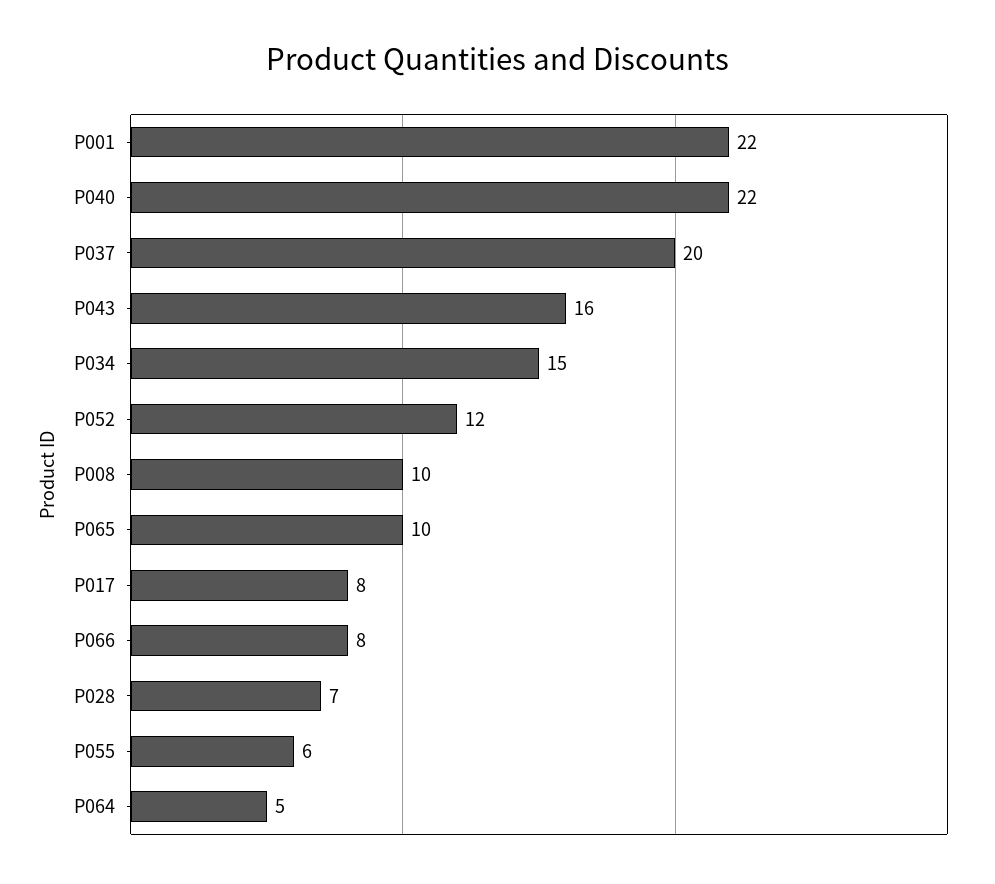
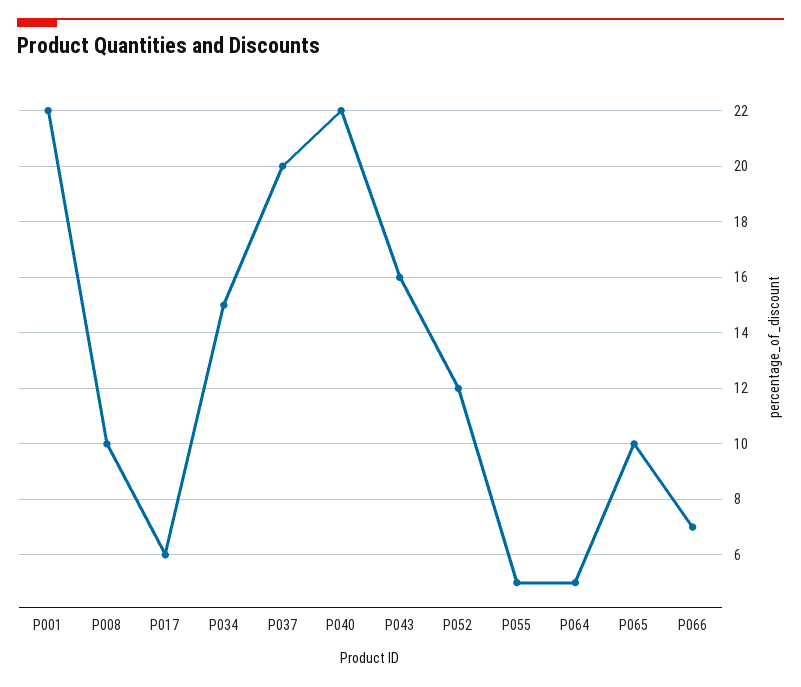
P017: 8 -> 6
P066: 8 -> 7
P028: 7 -> none
P055: 6 -> 5

